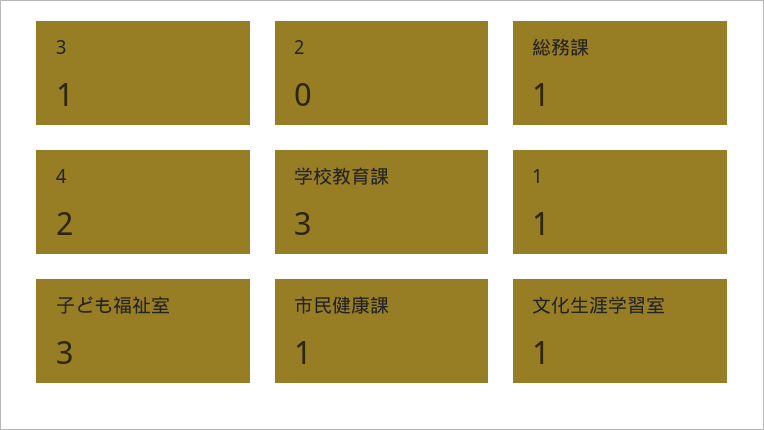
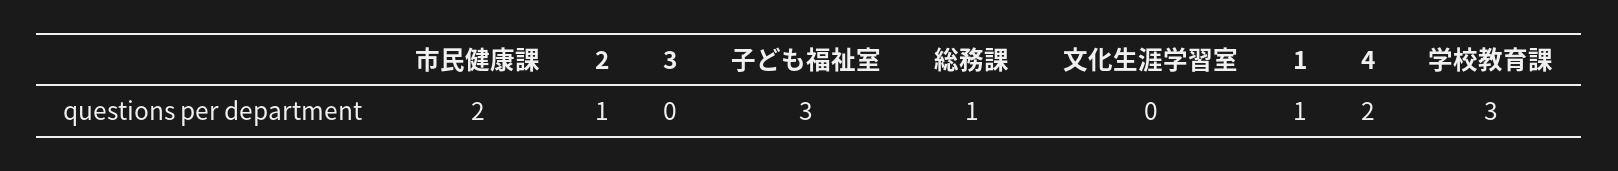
3: 1 -> 0
2: 0 -> 1
市民健康課: 1 -> 2
文化生涯学習室: 1 -> 0

